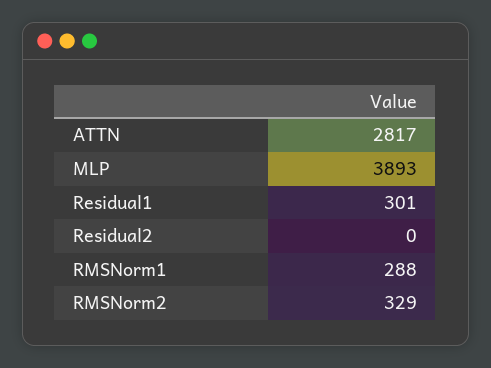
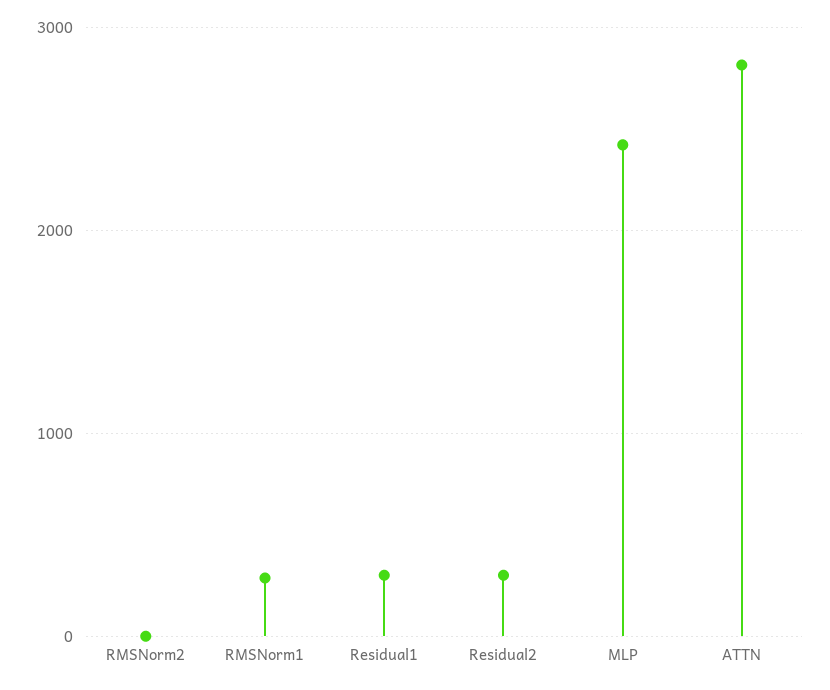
MLP: 3893 -> 2400
Residual2: 0 -> 300
RMSNorm2: 329 -> 0

